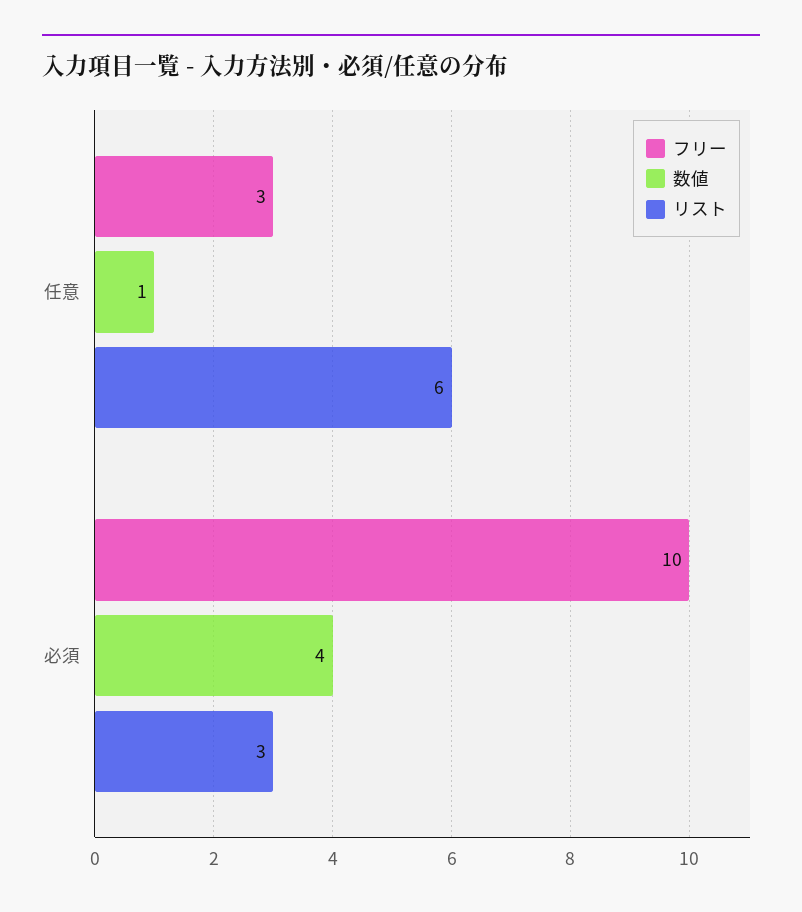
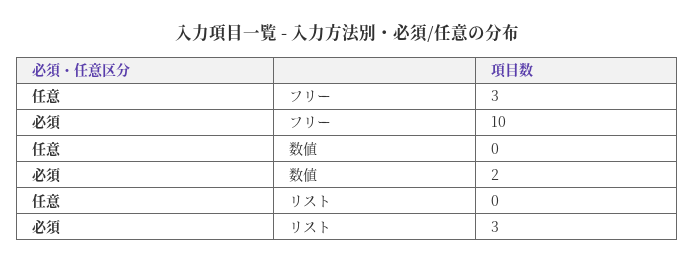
数値, 任意: 1 -> 0
リスト, 任意: 6 -> 0
数値, 必須: 4 -> 2

